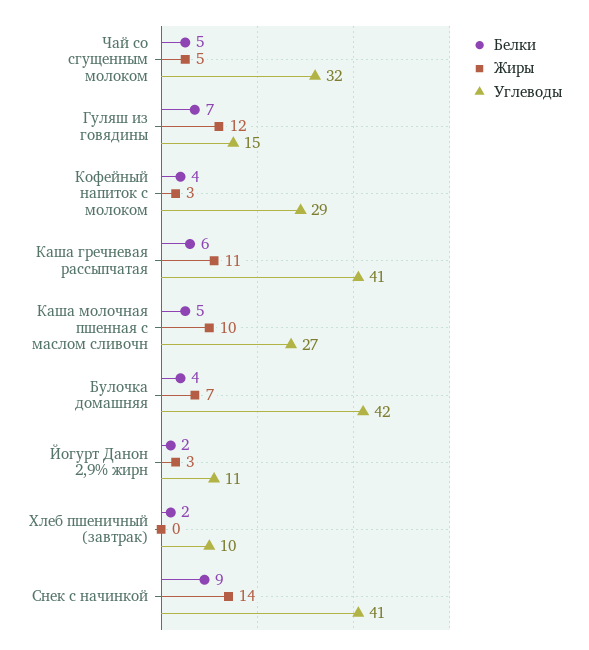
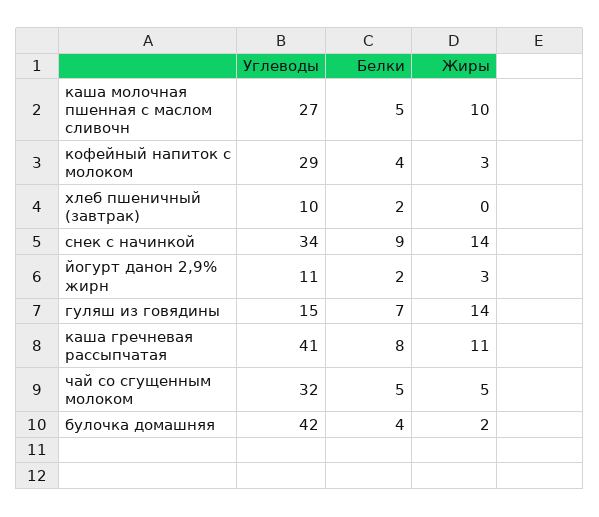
Жиры, Гуляш из говядины: 12 -> 14
Белки, Каша гречневая рассыпчатая: 6 -> 8
Жиры, Булочка домашняя: 7 -> 2
Углеводы, Снек с начинкой: 41 -> 34

